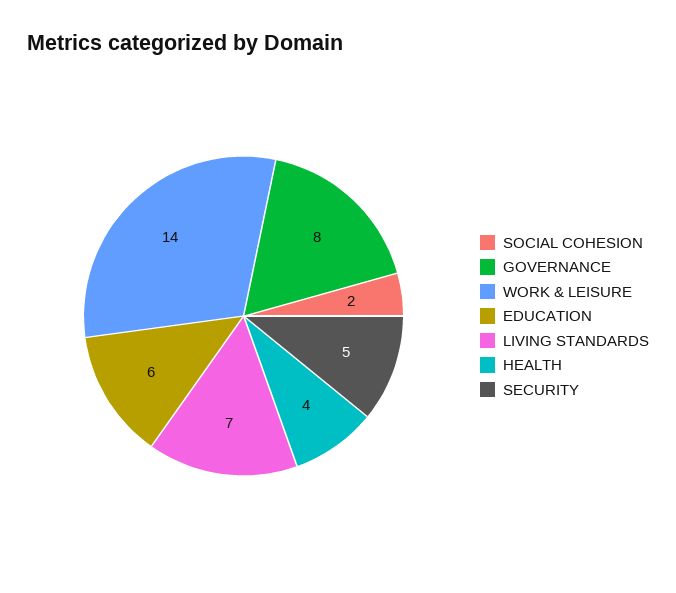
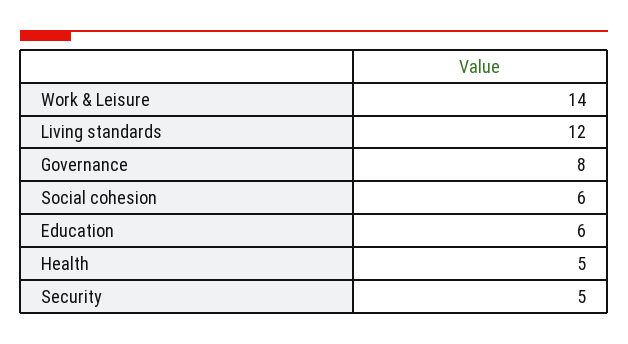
SOCIAL COHESION: 2 -> 6
LIVING STANDARDS: 7 -> 12
HEALTH: 4 -> 5

